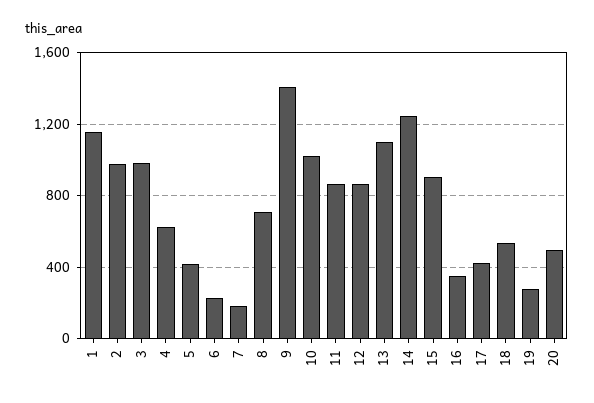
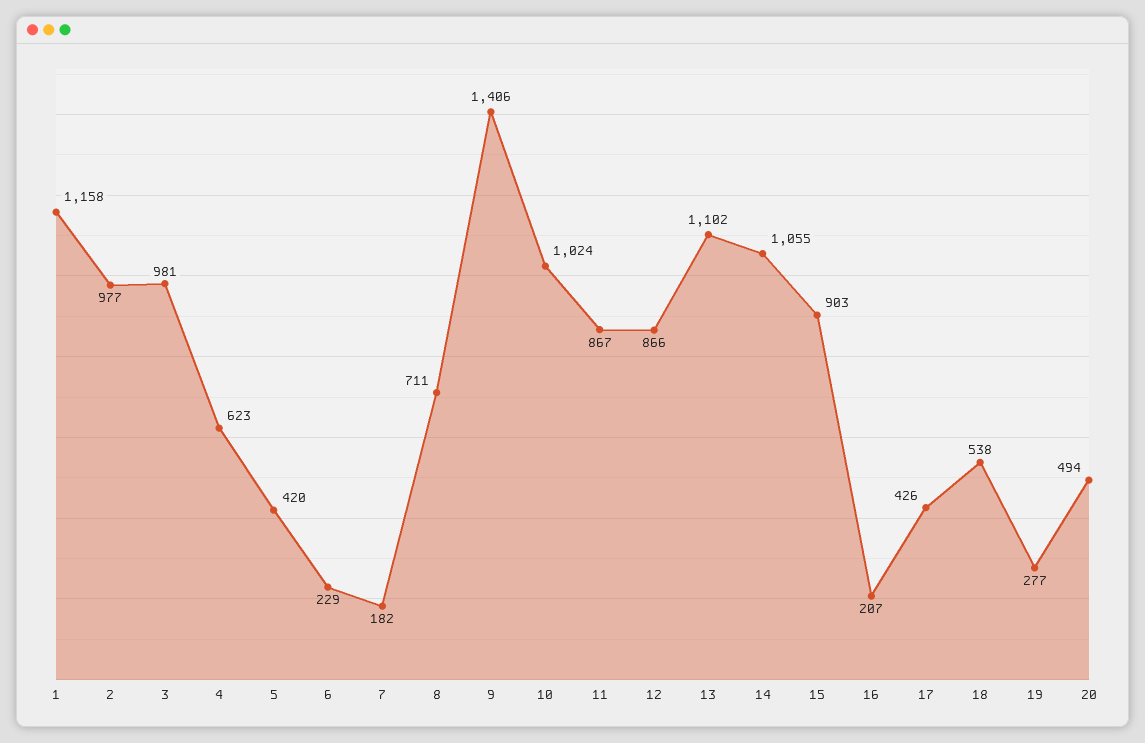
14: 1250 -> 1055
16: 350 -> 207

